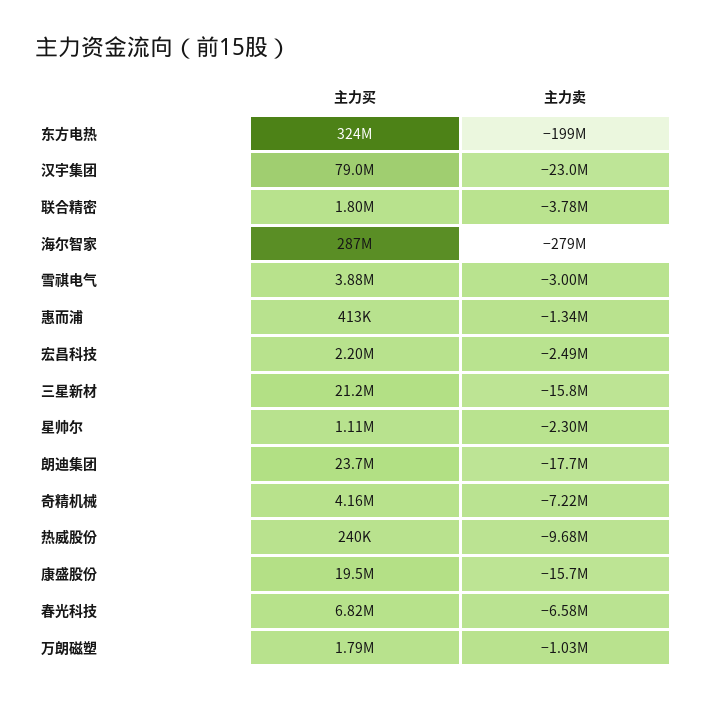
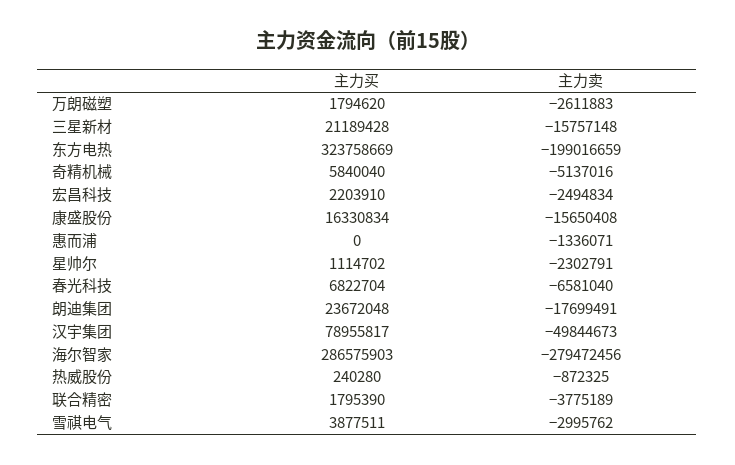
主力卖, 汉宇集团: -23000000 -> -49844673
主力买, 惠而浦: 413000 -> 0
主力买, 奇精机械: 4160000 -> 5840040
主力卖, 奇精机械: -7220000 -> -5137016
主力卖, 热威股份: -9680000 -> -872325
主力买, 康盛股份: 19500000 -> 16330834
主力卖, 万朗磁塑: -1030000 -> -2611883

